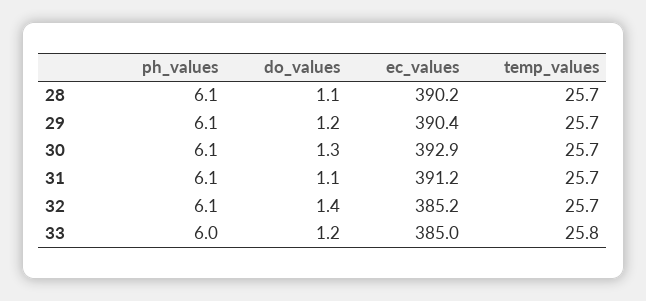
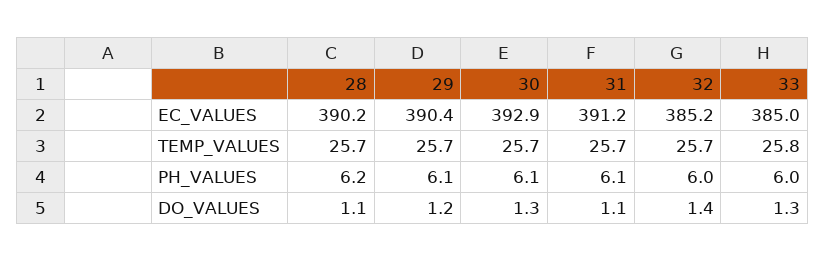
ph_values, 28: 6.1 -> 6.2
ph_values, 32: 6.1 -> 6
do_values, 33: 1.2 -> 1.3

